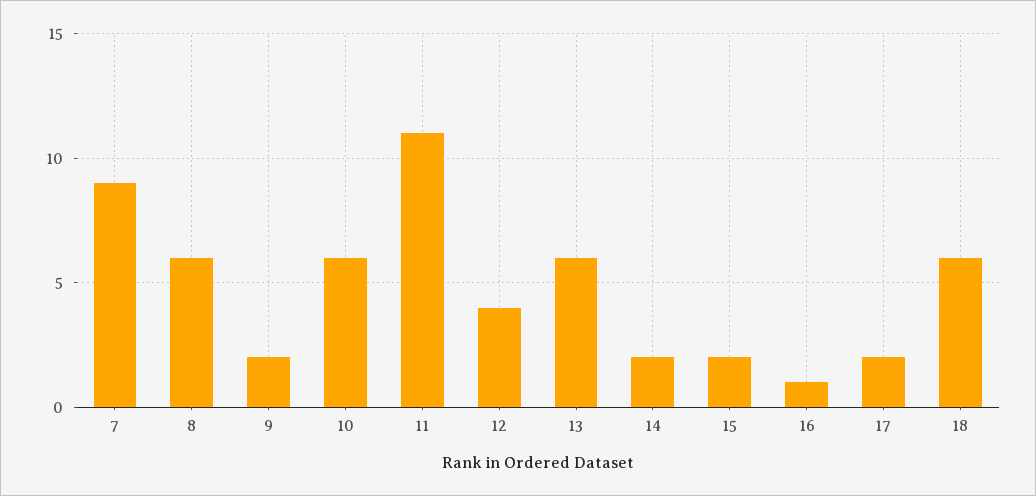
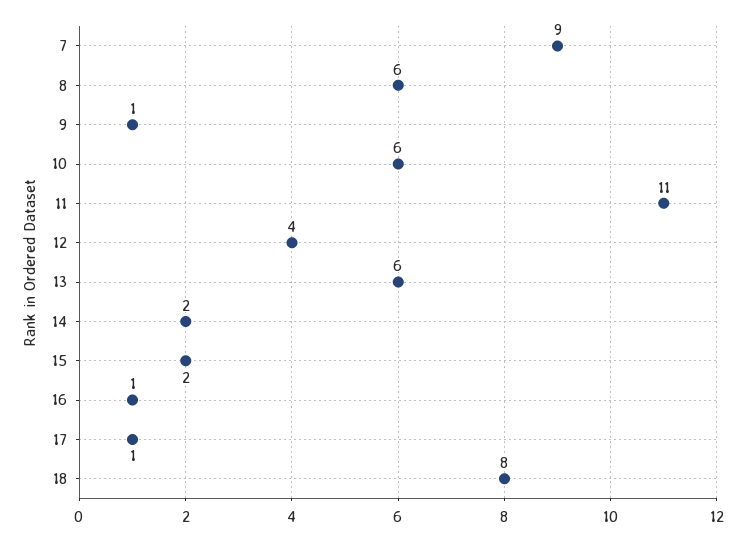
9: 2 -> 1
17: 2 -> 1
18: 6 -> 8

